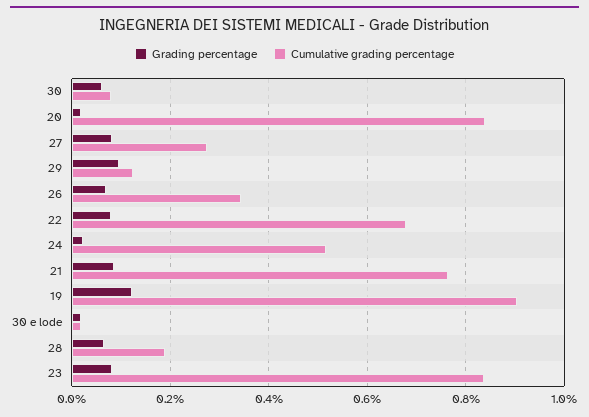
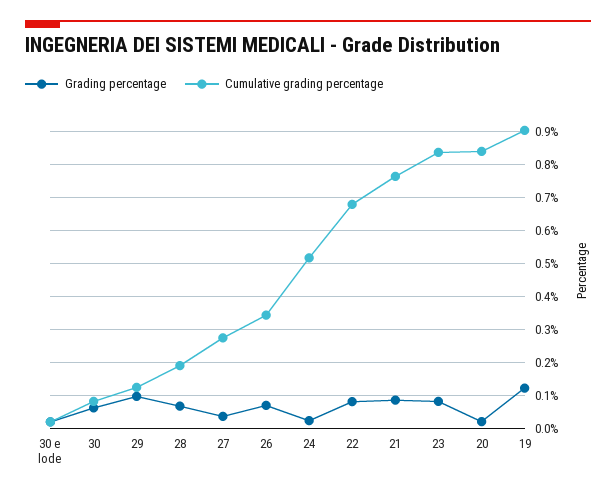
Grading percentage, 27: 0.08 -> 0.04

